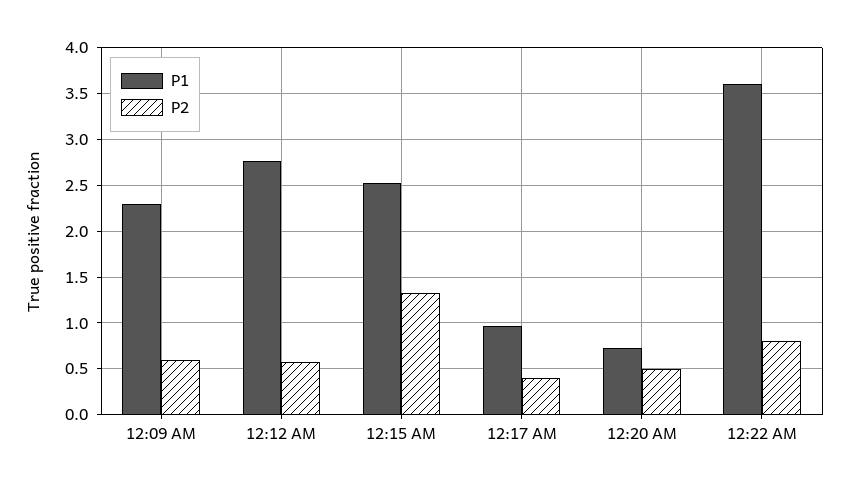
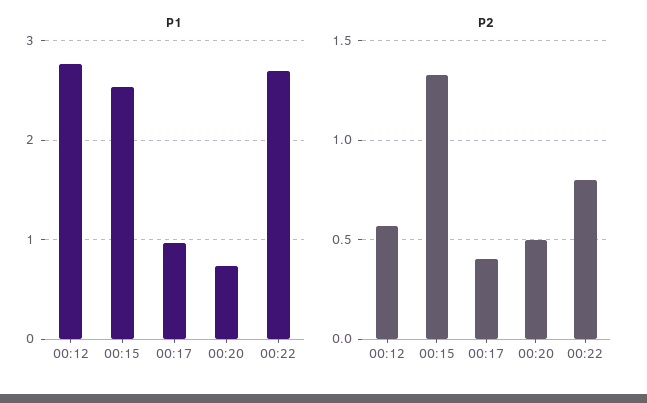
P1, 12:09 AM: 2.3 -> none
P2, 12:09 AM: 0.6 -> none
P1, 12:22 AM: 3.6 -> 2.7

